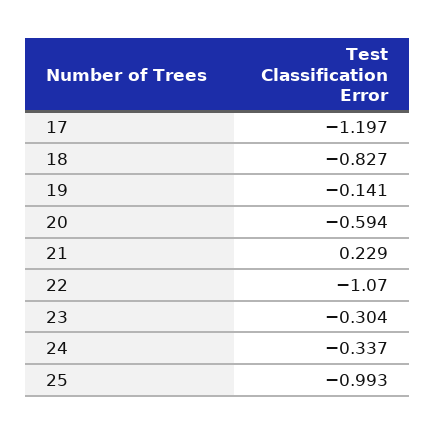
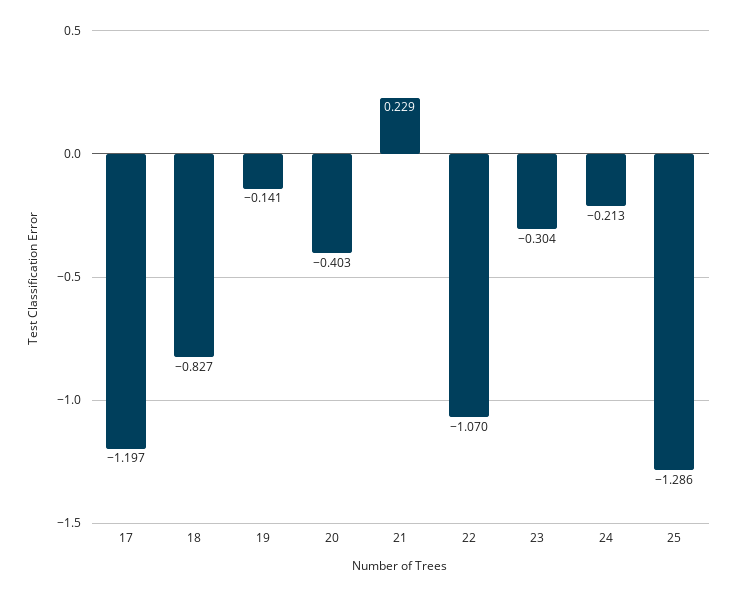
20: -0.594 -> -0.403
24: -0.337 -> -0.213
25: -0.993 -> -1.286

